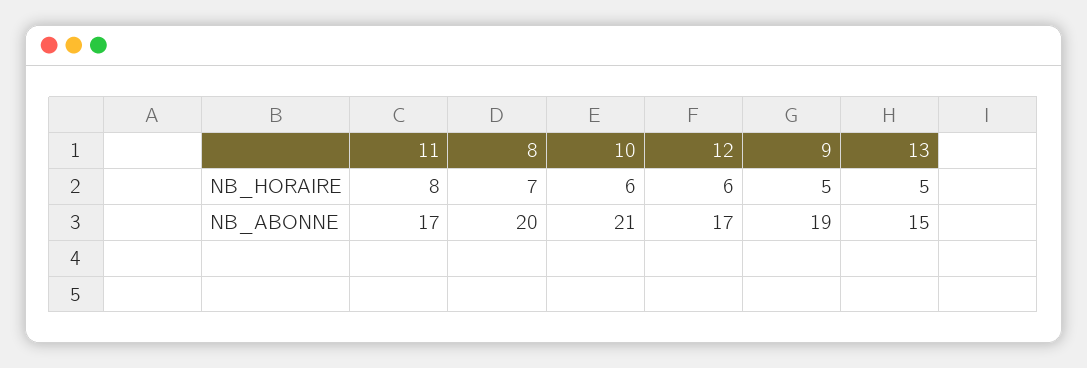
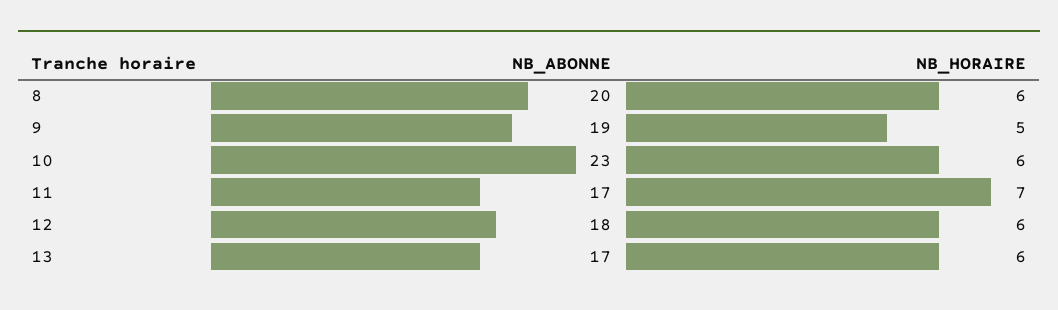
11, NB_HORAIRE: 8 -> 7
8, NB_HORAIRE: 7 -> 6
13, NB_HORAIRE: 5 -> 6
10, NB_ABONNE: 21 -> 23
12, NB_ABONNE: 17 -> 18
13, NB_ABONNE: 15 -> 17

